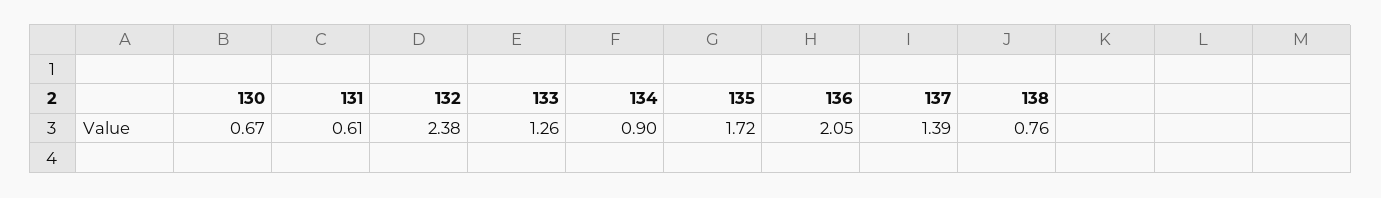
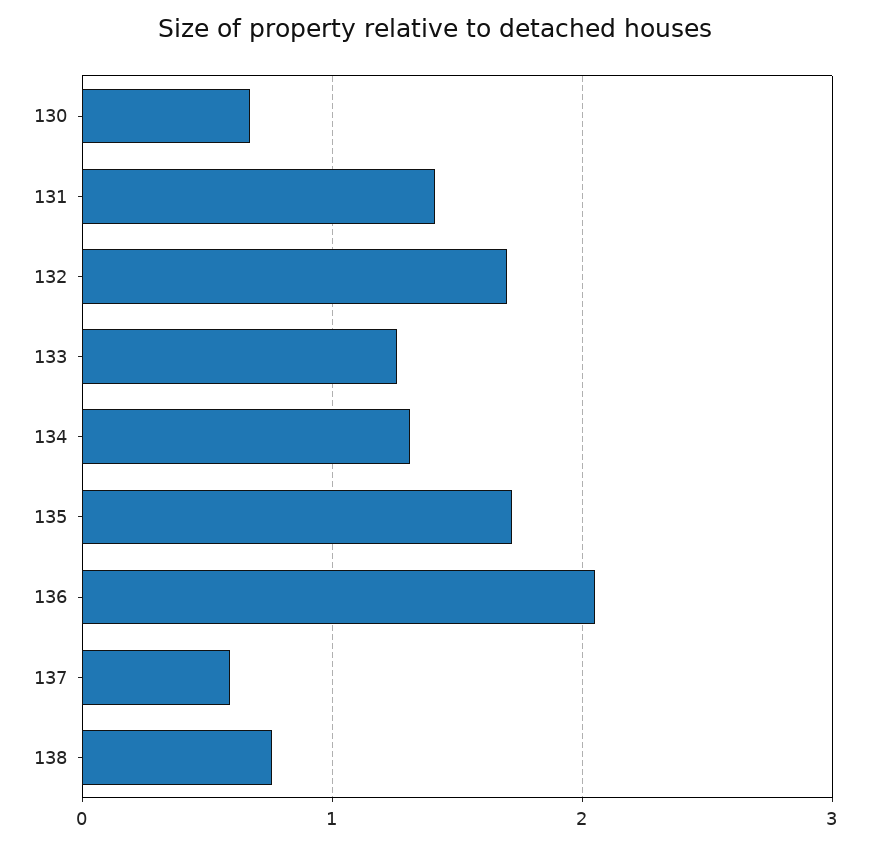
131: 0.61 -> 1.4
132: 2.38 -> 1.7
134: 0.9 -> 1.3
137: 1.39 -> 0.6

